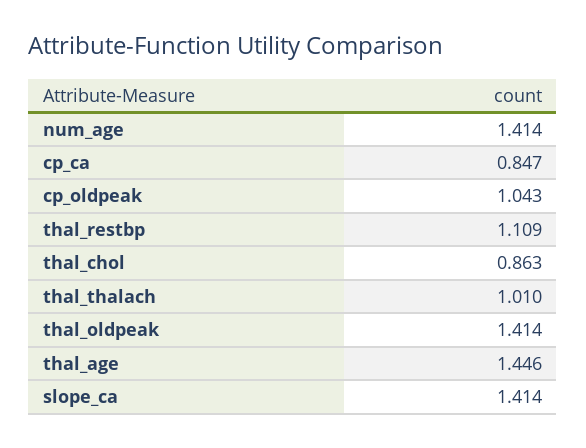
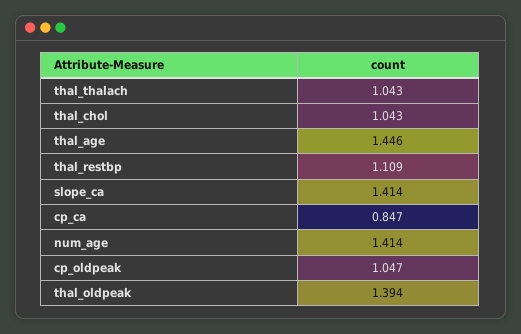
cp_oldpeak: 1.043 -> 1.047
thal_chol: 0.863 -> 1.043
thal_thalach: 1.01 -> 1.043
thal_oldpeak: 1.414 -> 1.394

